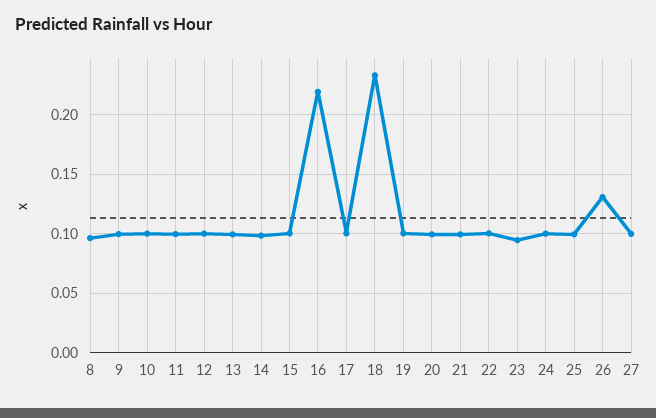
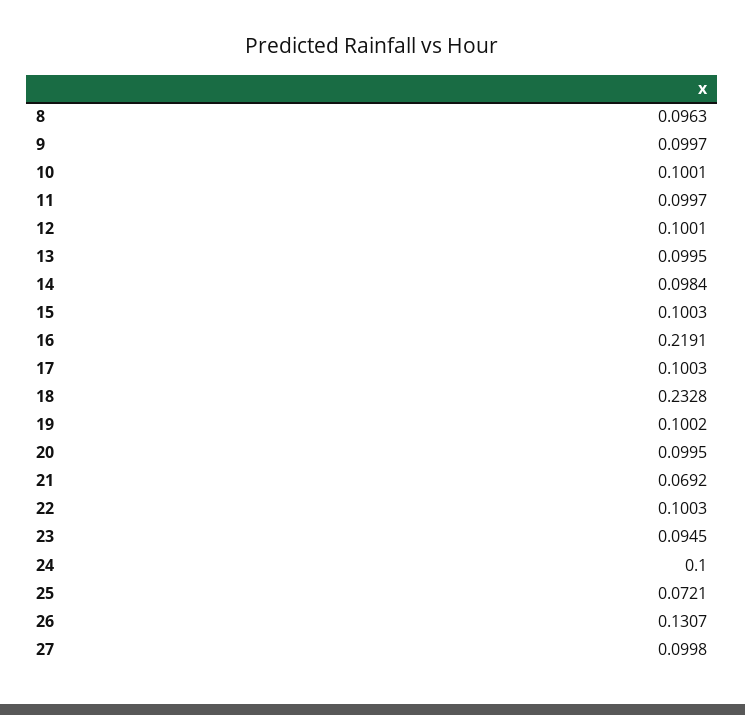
21: 0.1 -> 0.0692
25: 0.1 -> 0.0721

